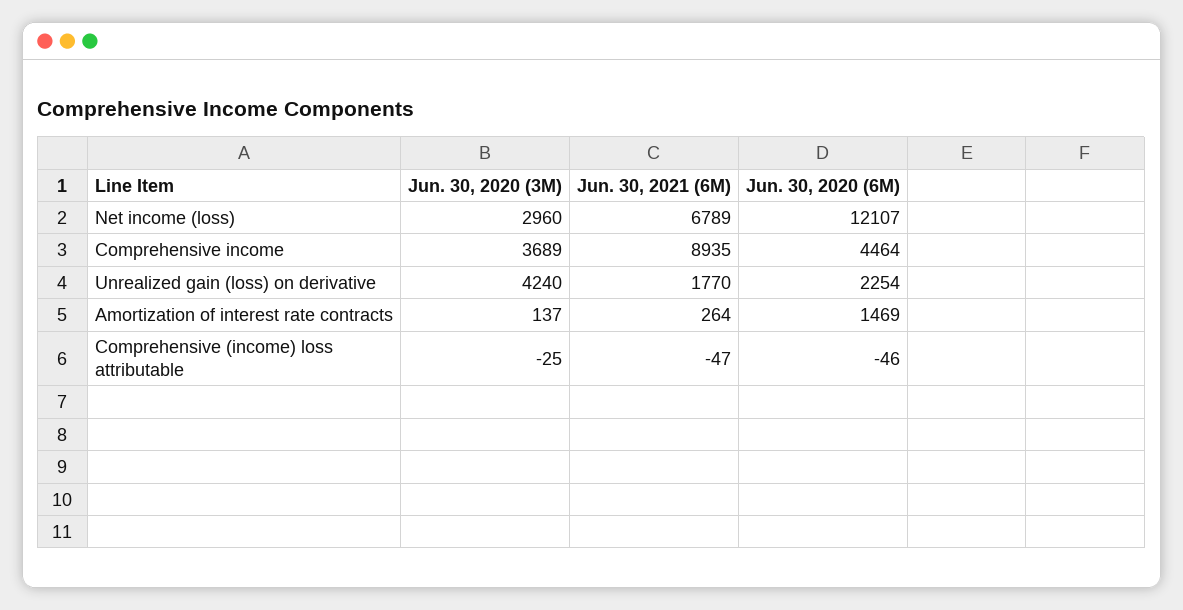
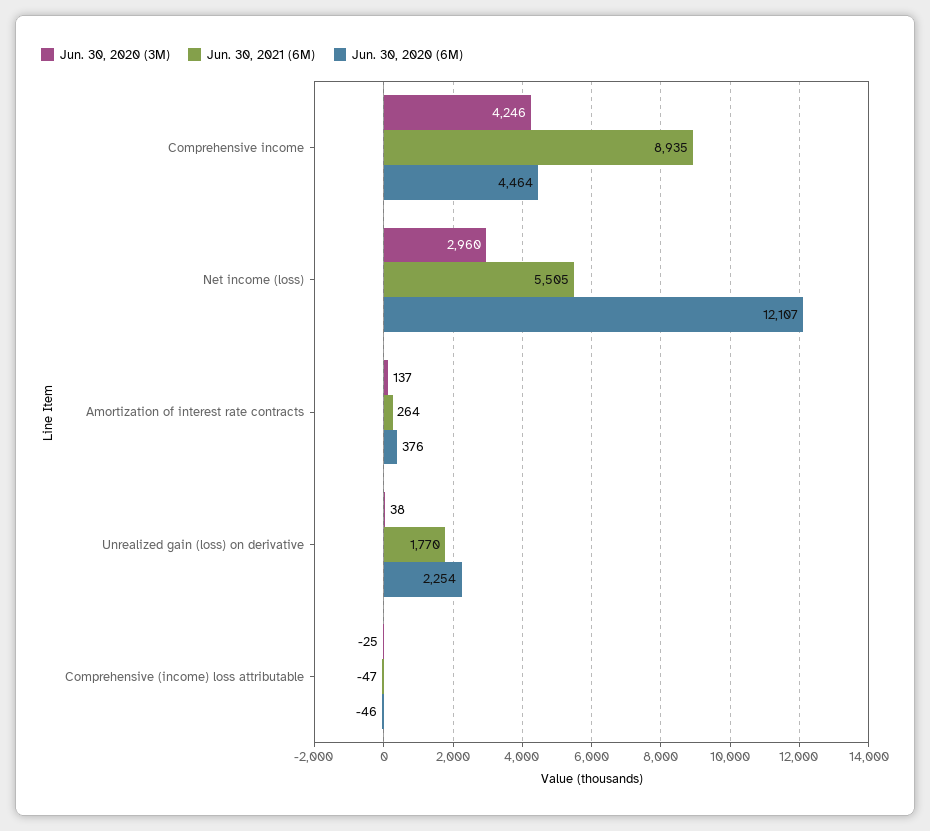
Jun. 30, 2021 (6M), Net income (loss): 6789 -> 5505
Jun. 30, 2020 (3M), Comprehensive income: 3689 -> 4246
Jun. 30, 2020 (3M), Unrealized gain (loss) on derivative: 4240 -> 38
Jun. 30, 2020 (6M), Amortization of interest rate contracts: 1469 -> 376

